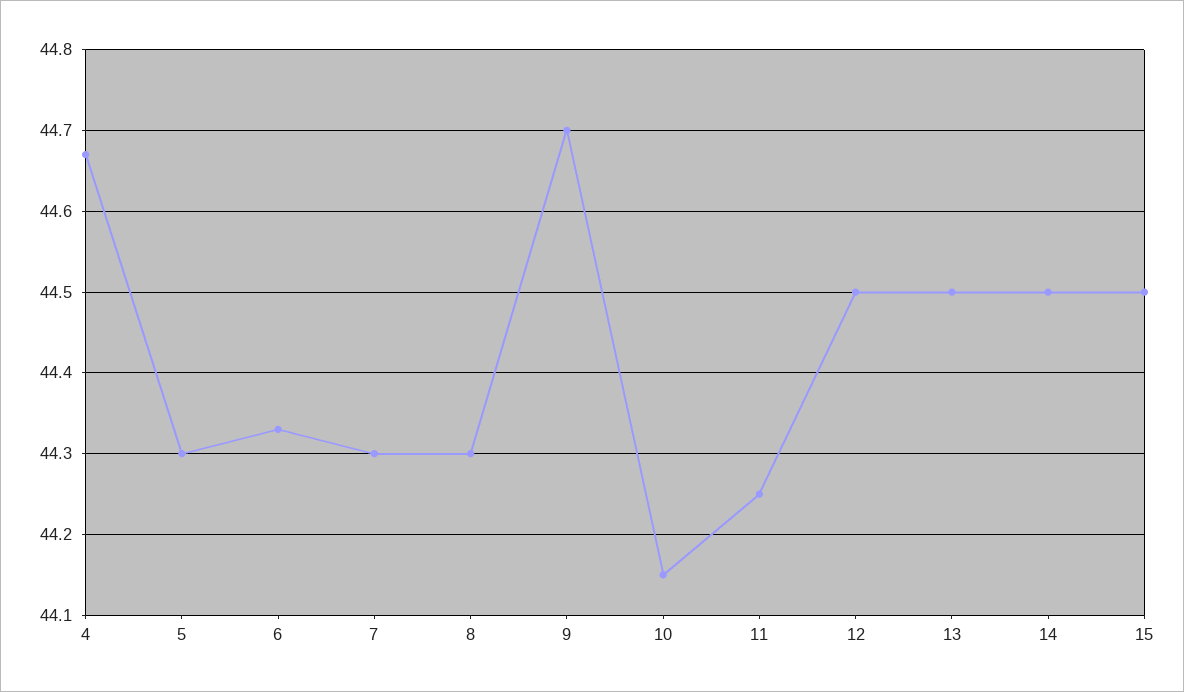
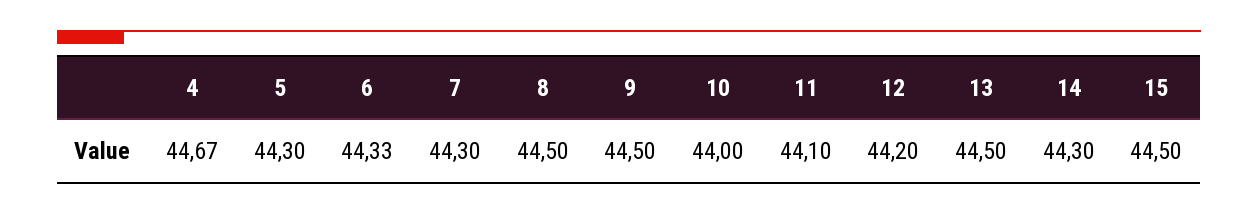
8: 44.3 -> 44.5
9: 44.7 -> 44.5
10: 44.15 -> 44
11: 44.25 -> 44.1
12: 44.5 -> 44.2
14: 44.5 -> 44.3

